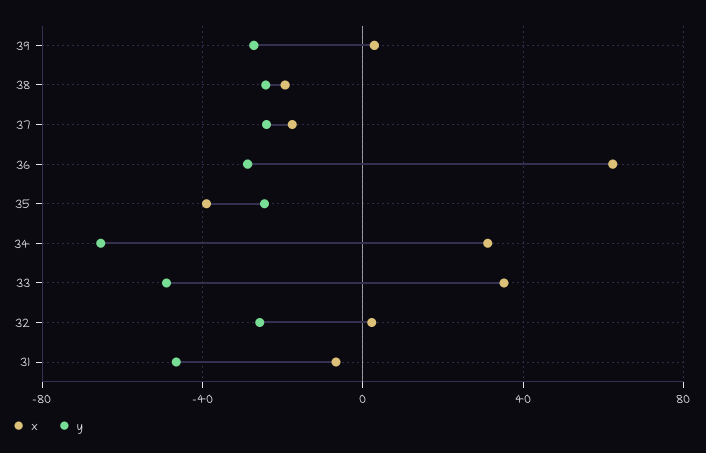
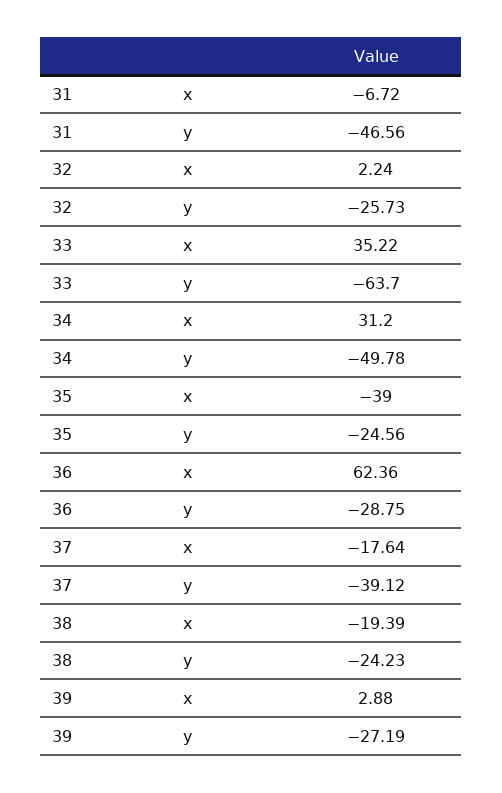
y, 37: -25 -> -39.12
y, 34: -65 -> -49.78
y, 33: -50 -> -63.7

